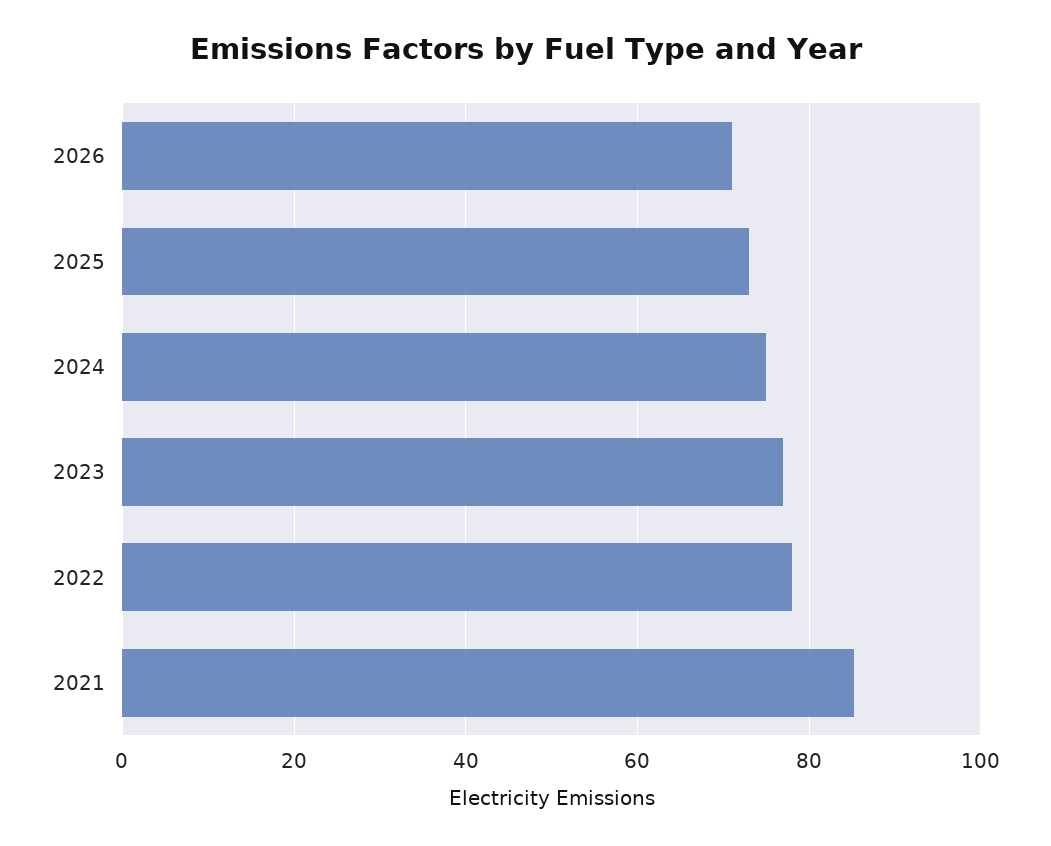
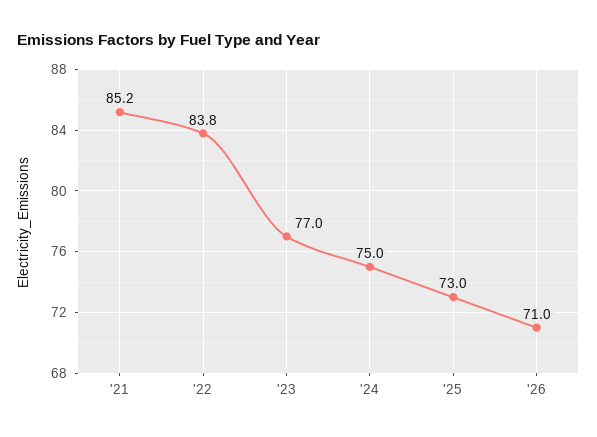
2022: 78 -> 83.8

